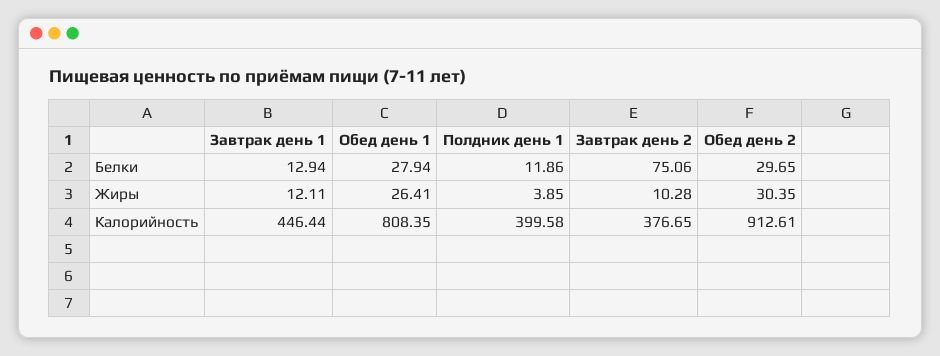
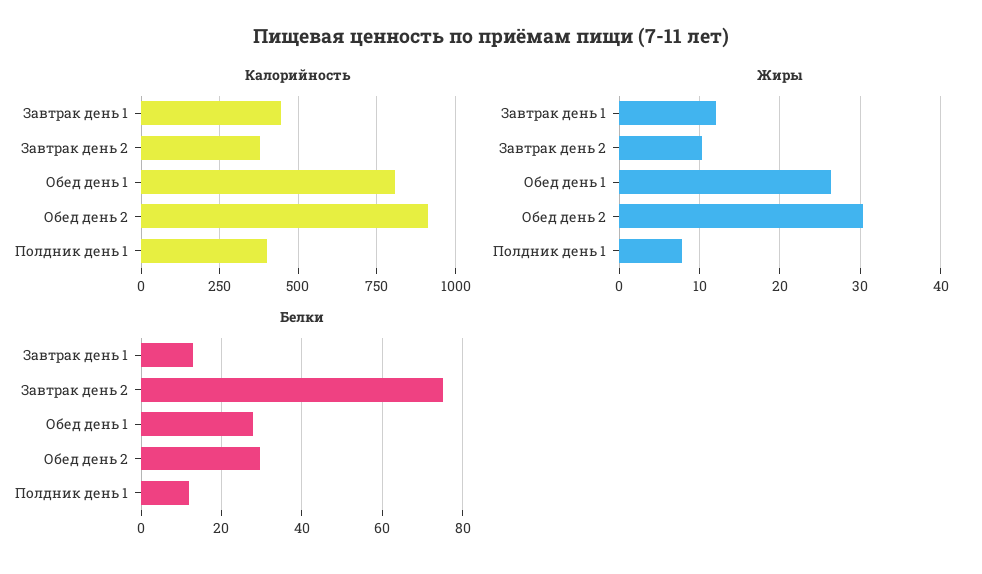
Жиры, Полдник день 1: 3.85 -> 8

